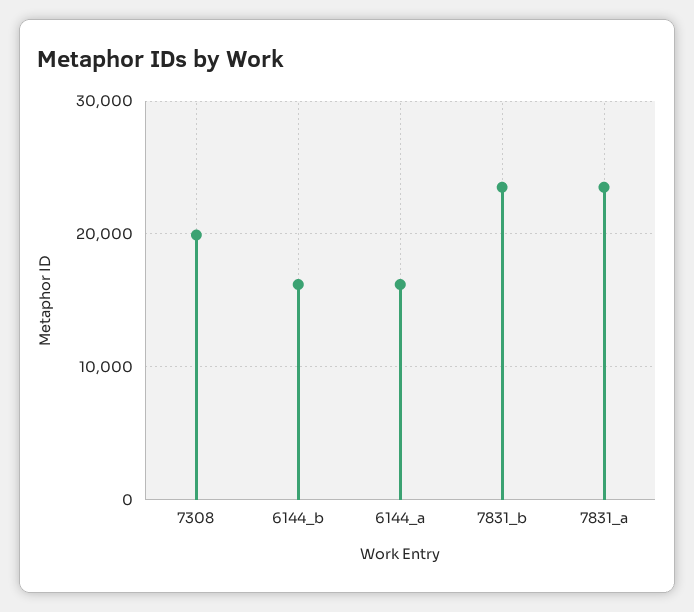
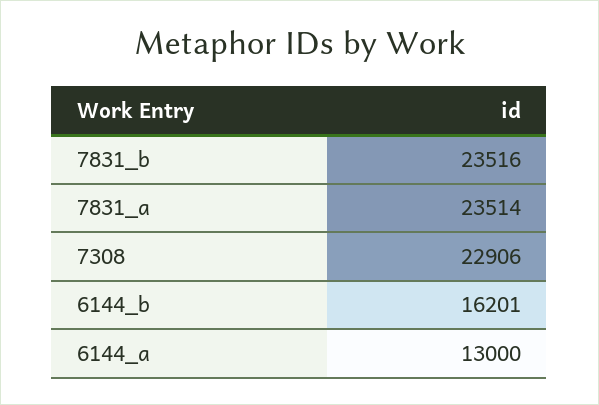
7308: 20000 -> 22906
6144_a: 16000 -> 13000

